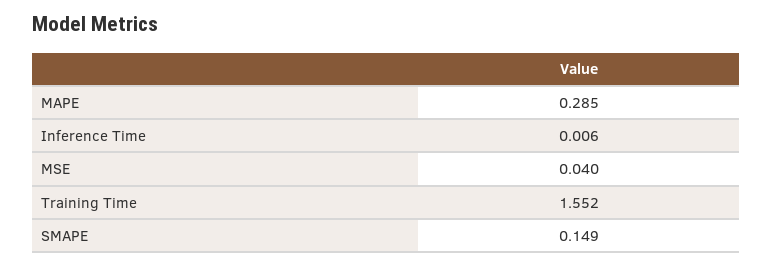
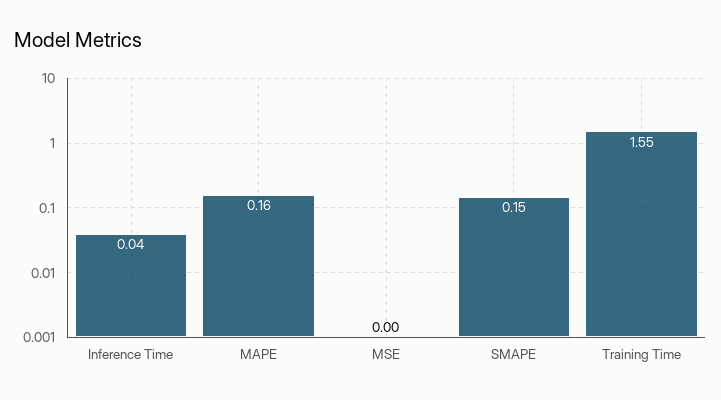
MAPE: 0.285 -> 0.16
Inference Time: 0.006 -> 0.04
MSE: 0.04 -> 0

